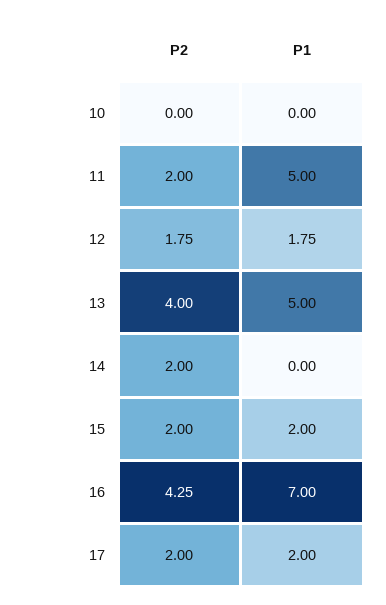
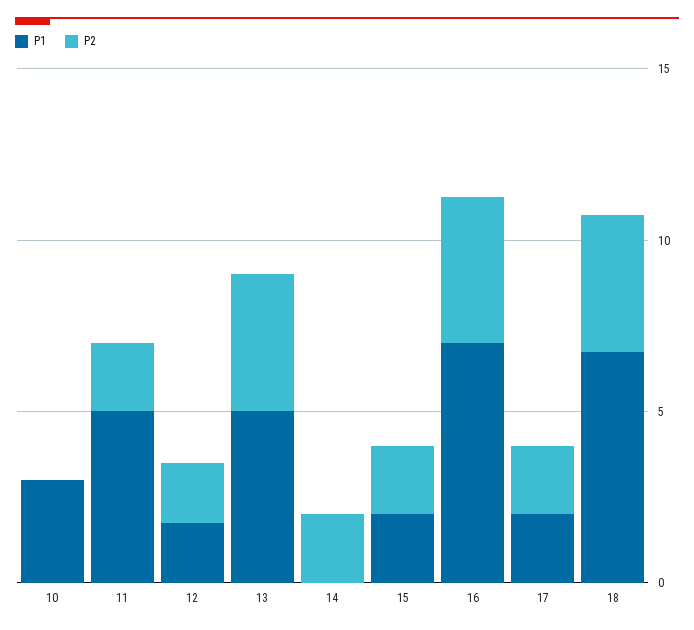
P1, 10: 0 -> 3
P1, 18: none -> 7
P2, 18: none -> 4

